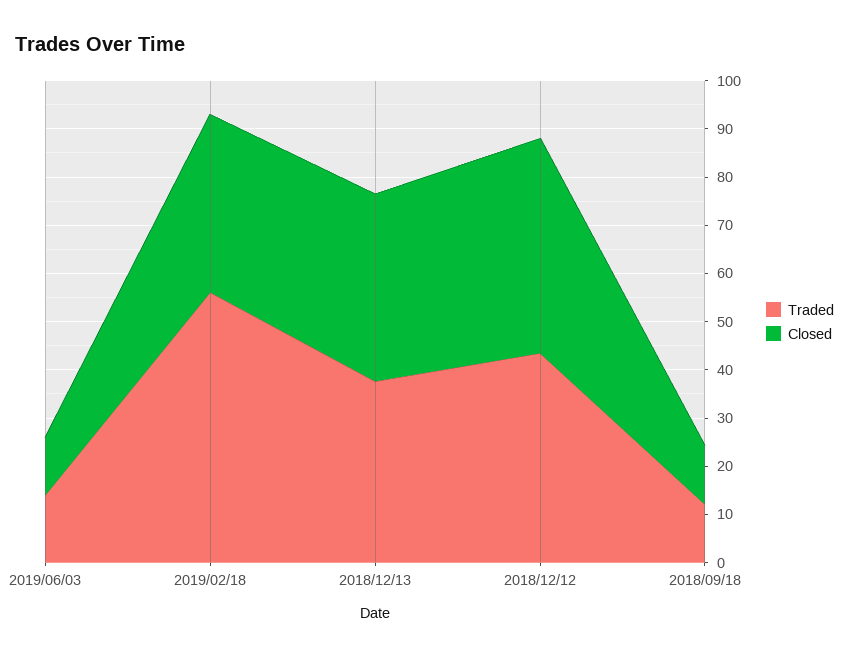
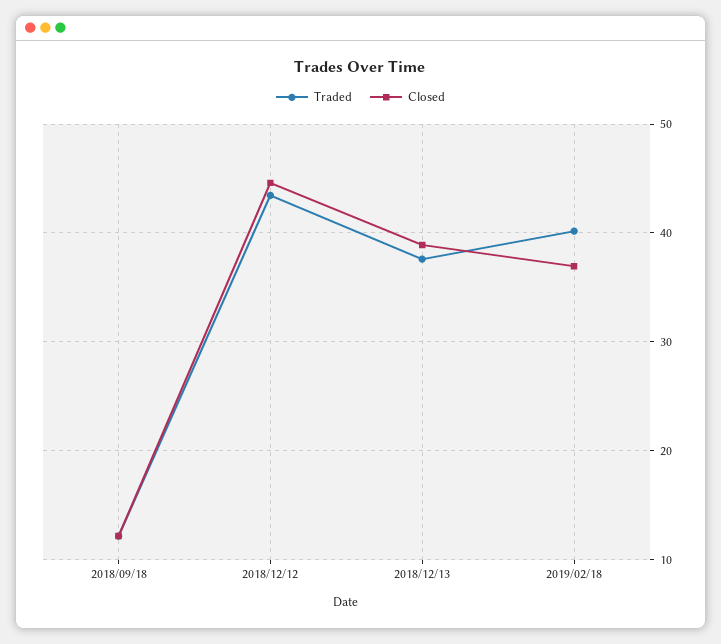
Traded, 2019/06/03: 14 -> none
Closed, 2019/06/03: 12 -> none
Traded, 2019/02/18: 56 -> 40

